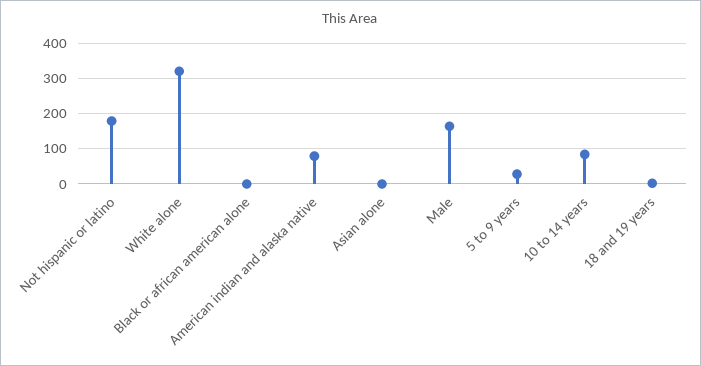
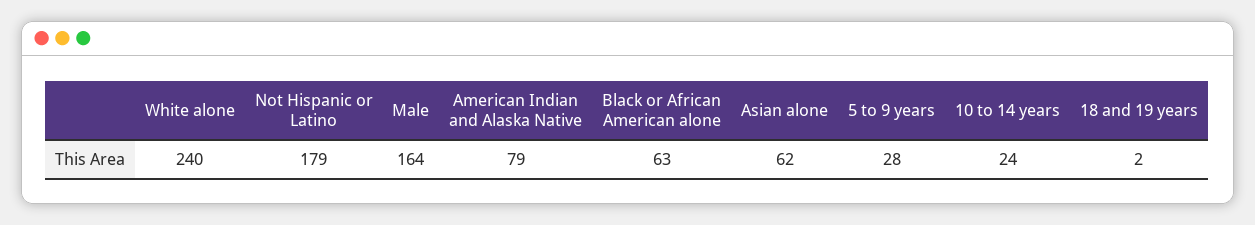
White alone: 320 -> 240
Black or african american alone: 0 -> 63
Asian alone: 0 -> 62
10 to 14 years: 80 -> 24

